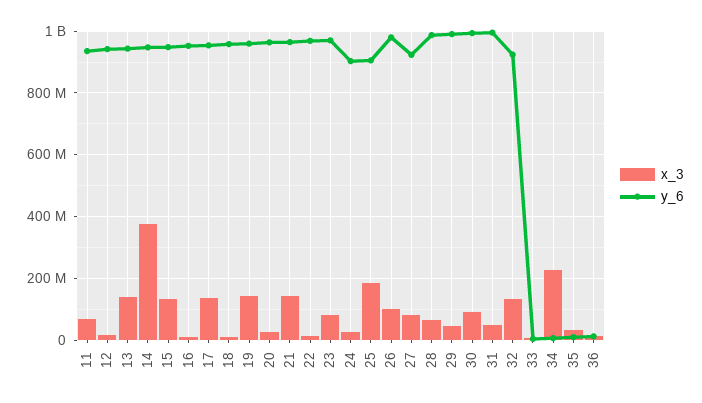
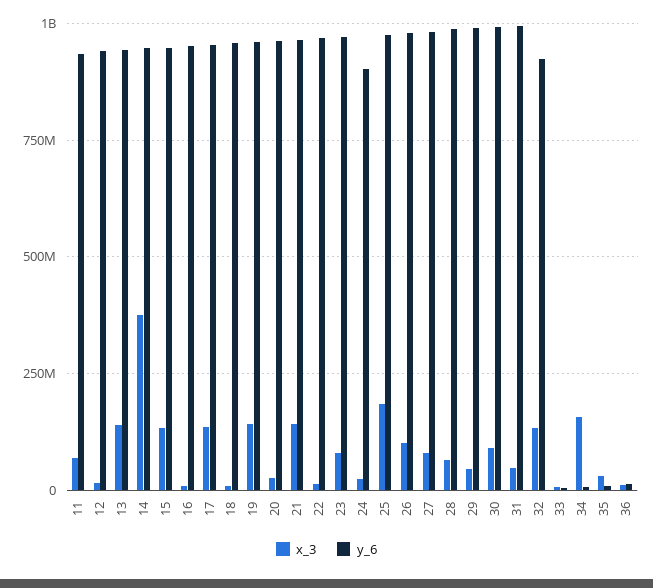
y_6, 25: 900000000 -> 975000000
y_6, 27: 920000000 -> 975000000
x_3, 34: 220000000 -> 150000000

